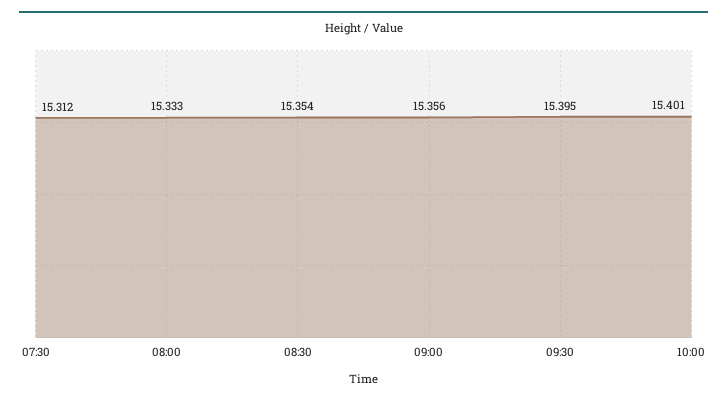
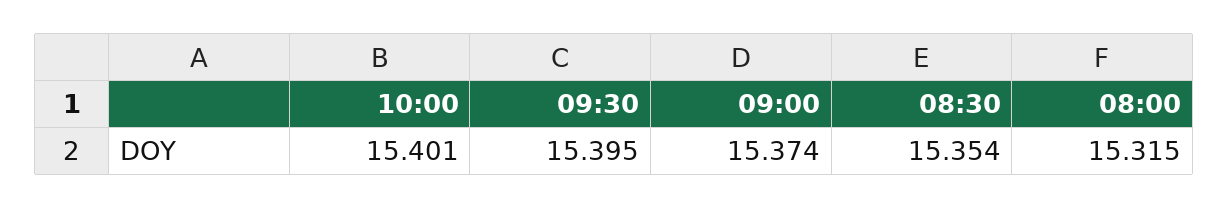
07:30: 15.312 -> none
08:00: 15.333 -> 15.315
09:00: 15.356 -> 15.374

